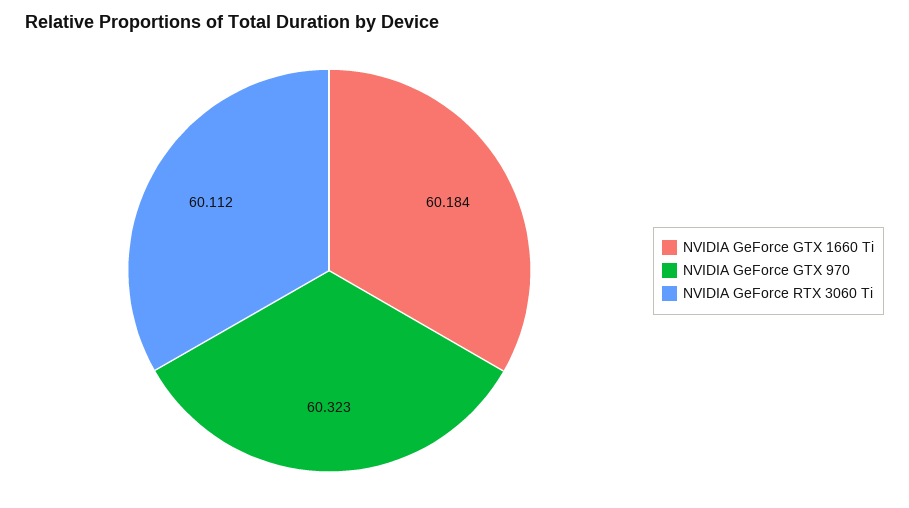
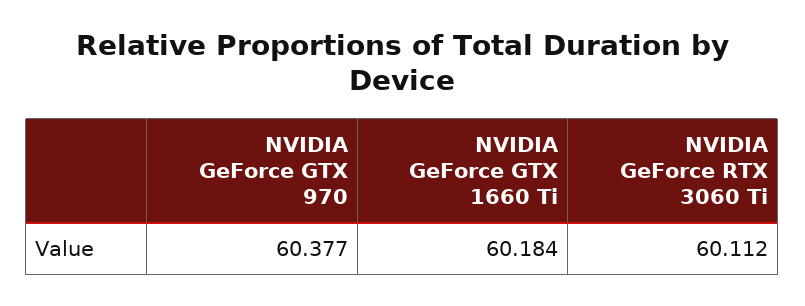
NVIDIA GeForce GTX 970: 60.323 -> 60.377

